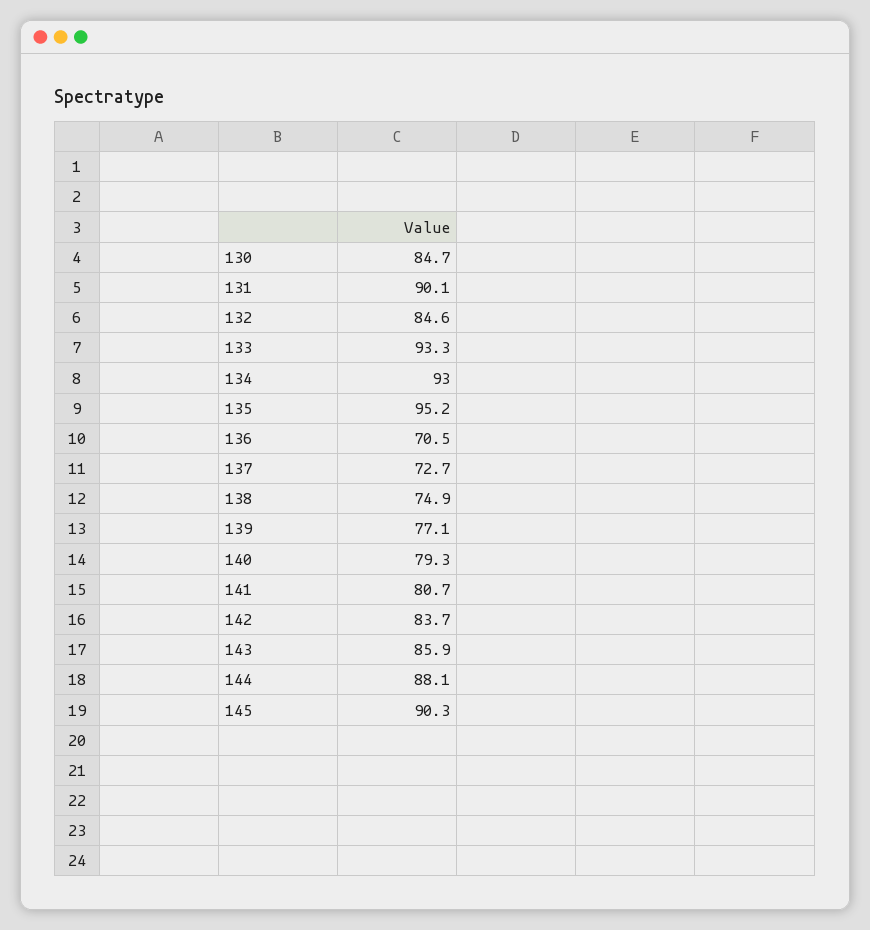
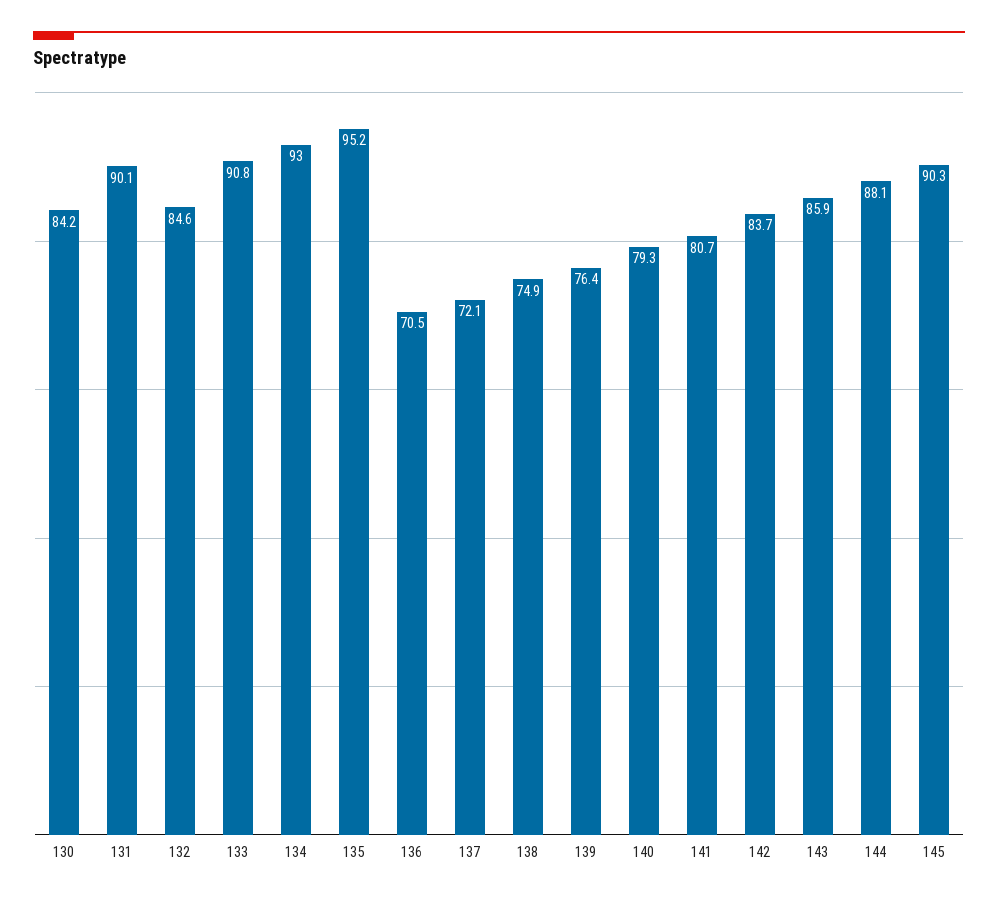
130: 84.7 -> 84.2
133: 93.3 -> 90.8
137: 72.7 -> 72.1
139: 77.1 -> 76.4

